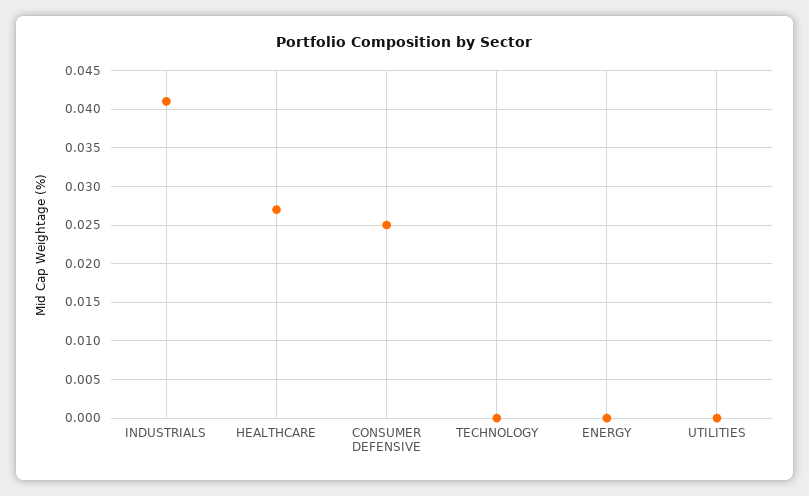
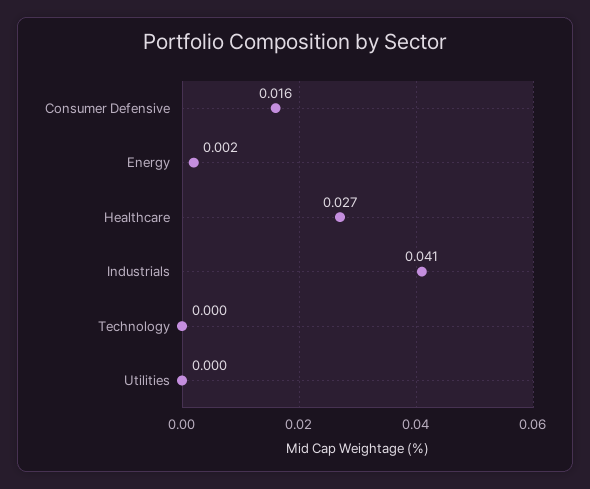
CONSUMER DEFENSIVE: 0.025 -> 0.016
ENERGY: 0 -> 0.002

